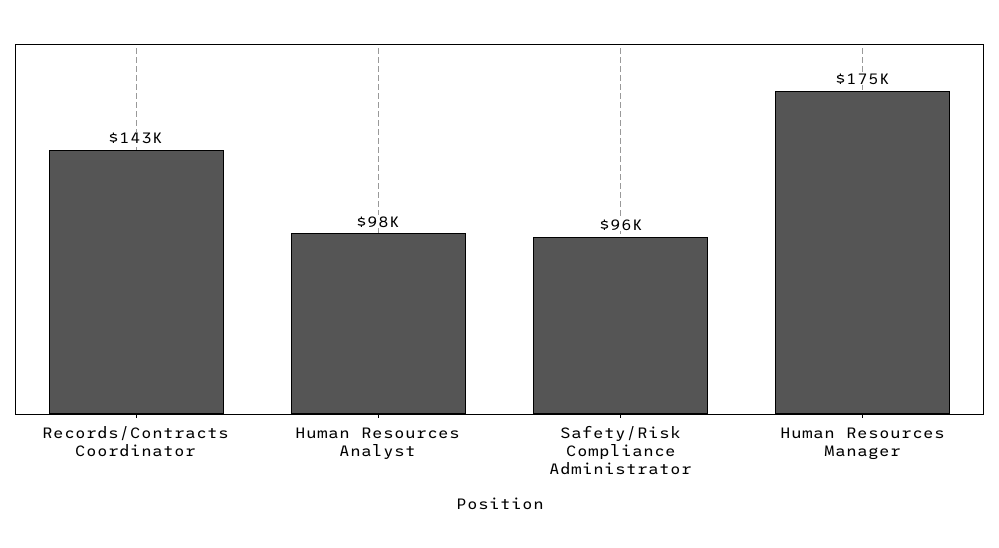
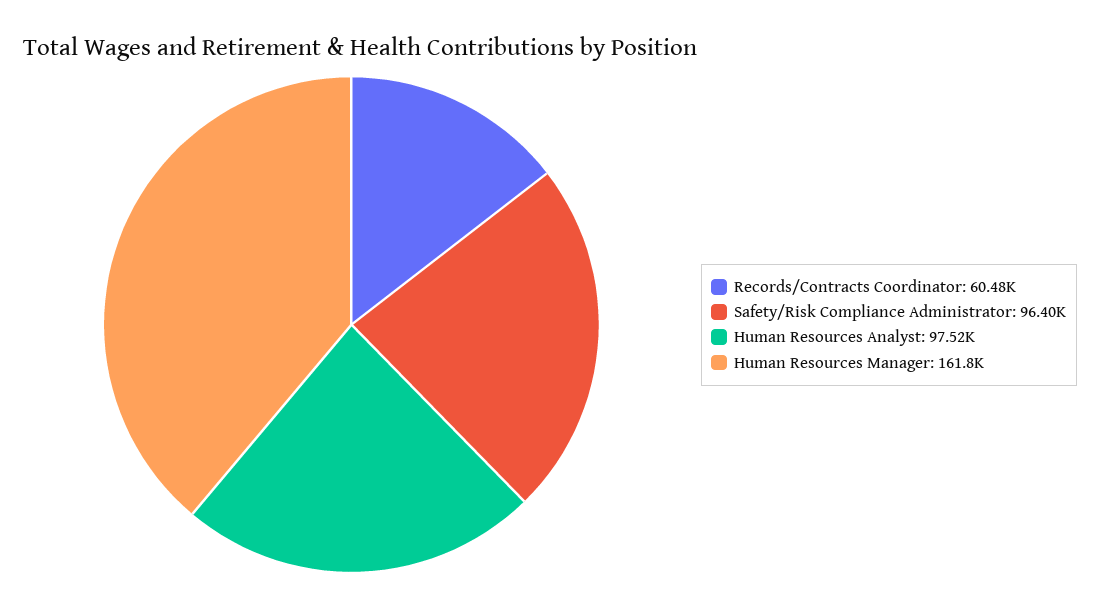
Records/Contracts Coordinator: 143000 -> 60480
Human Resources Manager: 175000 -> 161800

